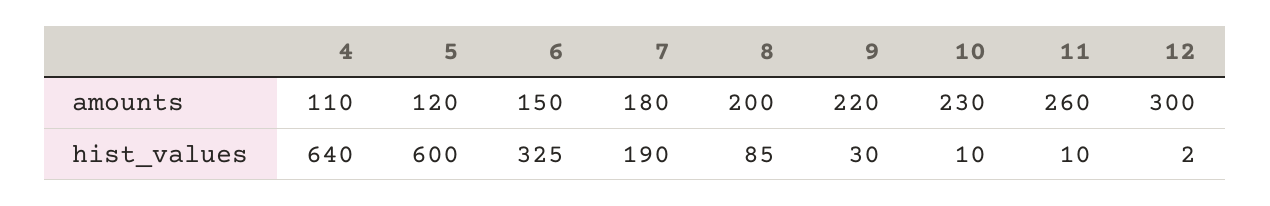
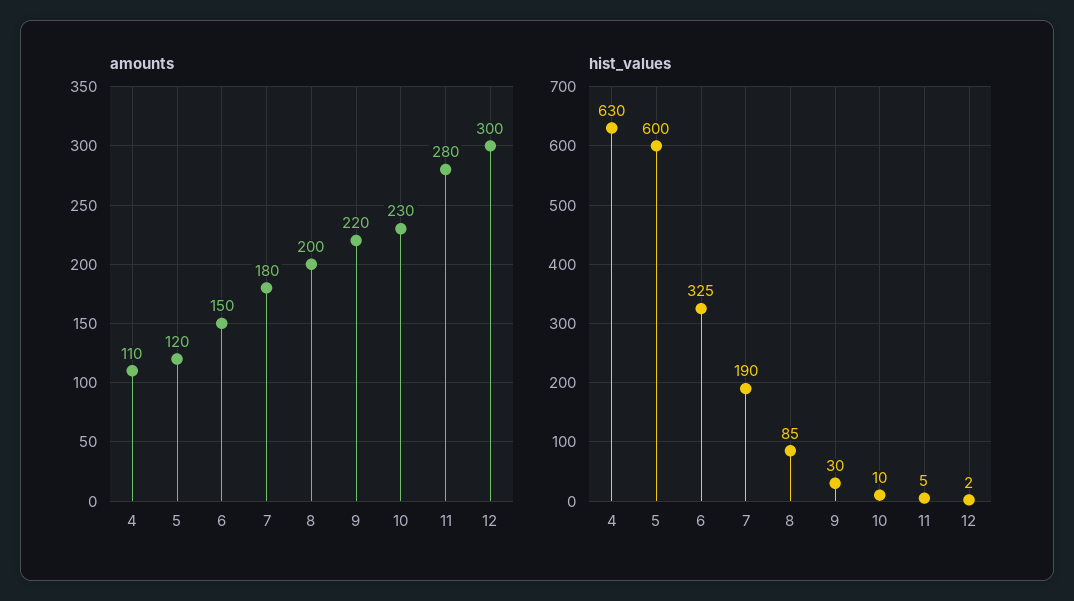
amounts, 11: 260 -> 280
hist_values, 4: 640 -> 630
hist_values, 11: 10 -> 5

